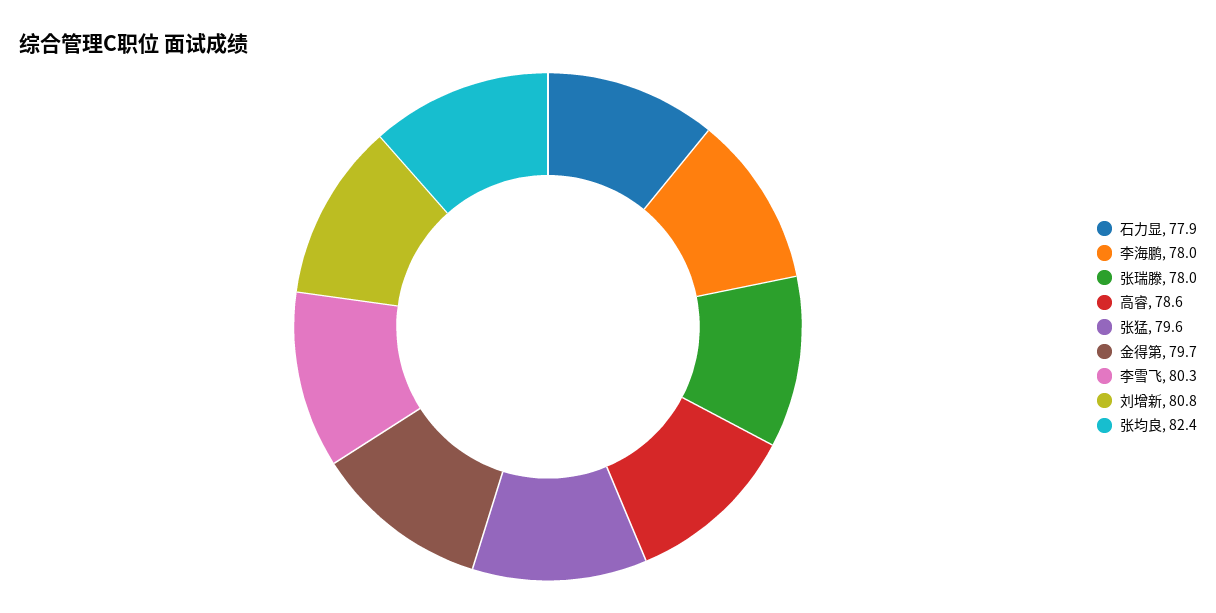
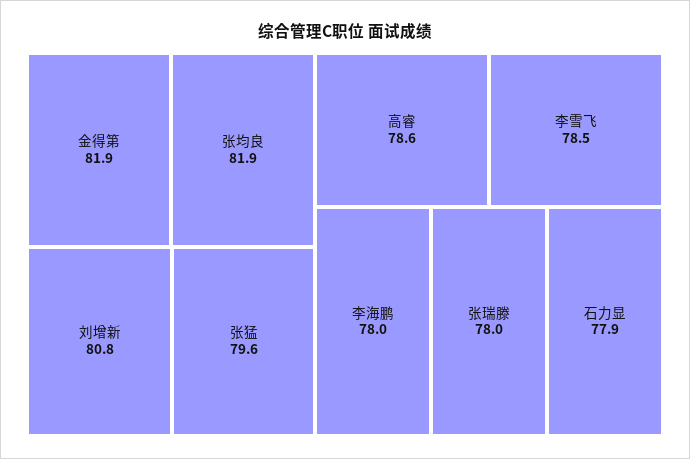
金得第: 79.7 -> 81.9
李雪飞: 80.3 -> 78.5
张均良: 82.4 -> 81.9

